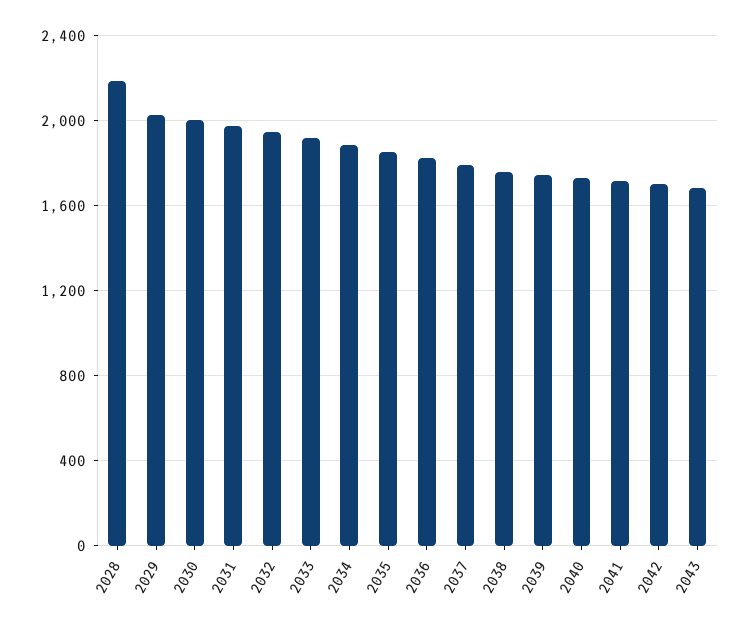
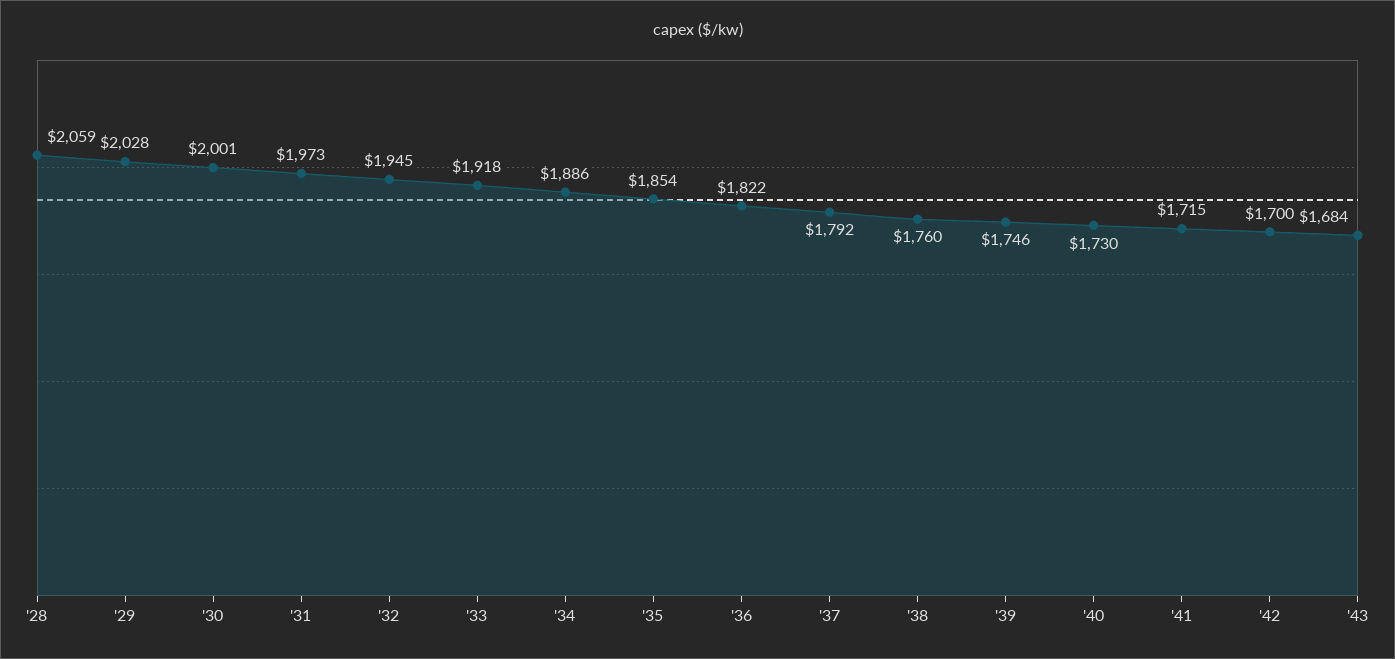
2028: 2200 -> 2059

